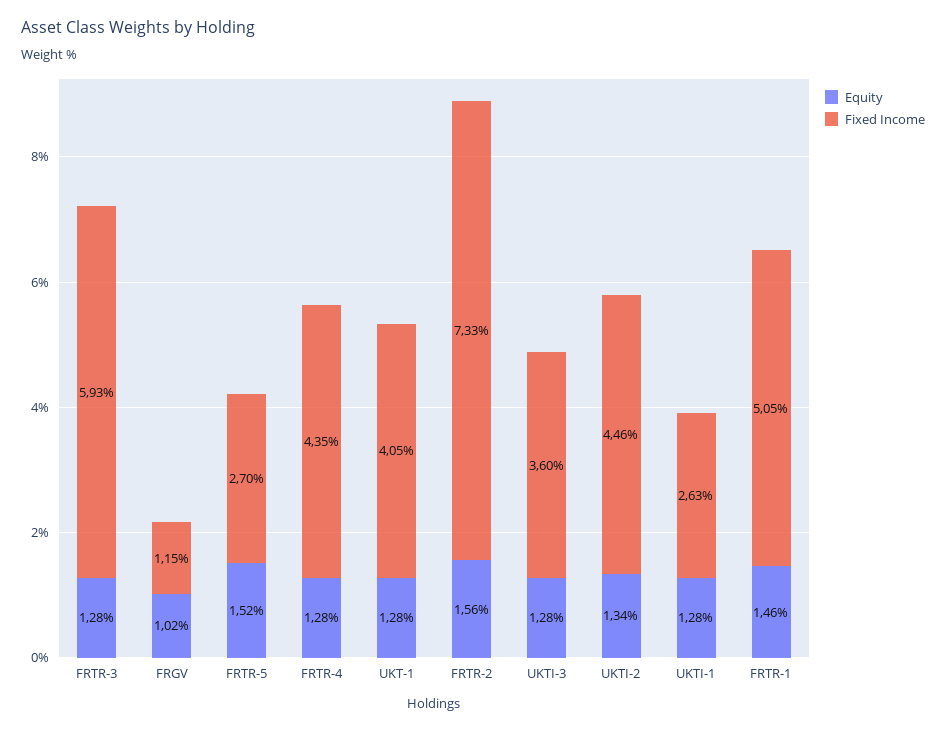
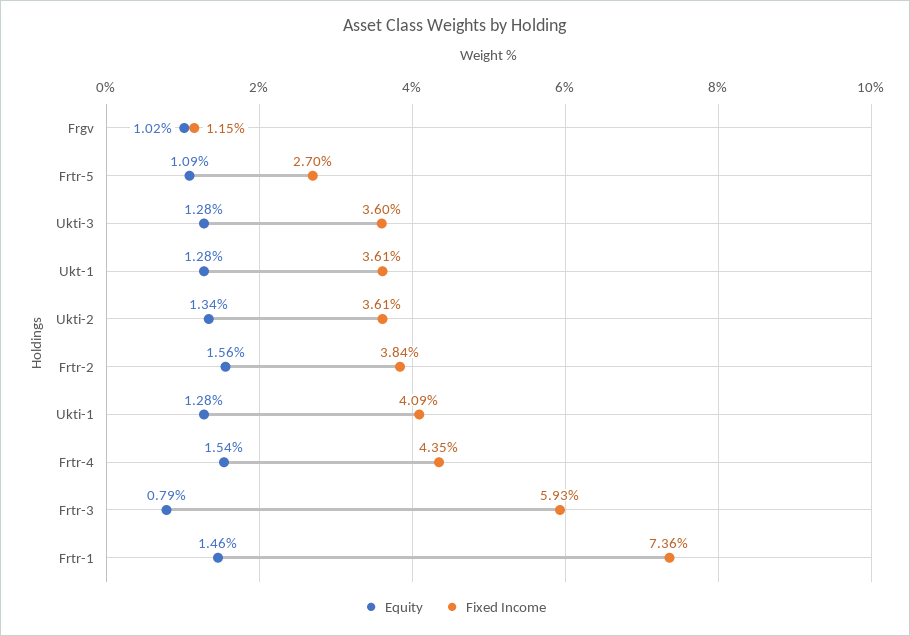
Equity, FRTR-3: 1.28 -> 0.79
Equity, FRTR-5: 1.52 -> 1.09
Equity, FRTR-4: 1.28 -> 1.54
Fixed Income, UKT-1: 4.05 -> 3.61
Fixed Income, FRTR-2: 7.33 -> 3.84
Fixed Income, UKTI-2: 4.46 -> 3.61
Fixed Income, UKTI-1: 2.63 -> 4.09
Fixed Income, FRTR-1: 5.05 -> 7.36

